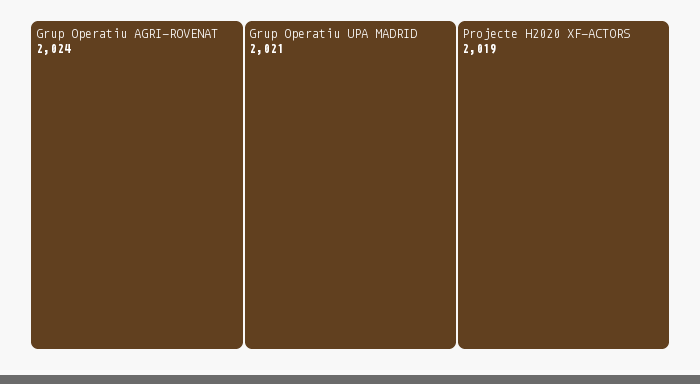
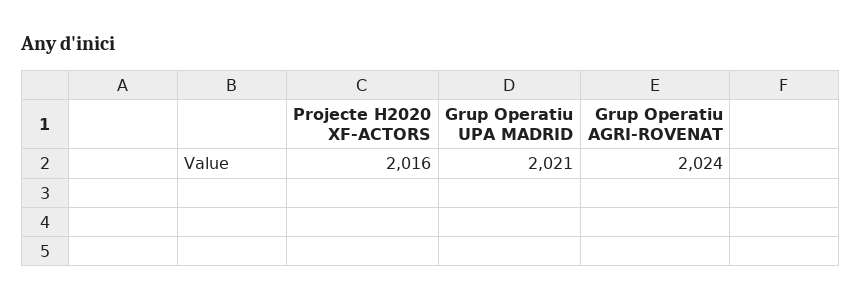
Projecte H2020 XF-ACTORS: 2019 -> 2016

